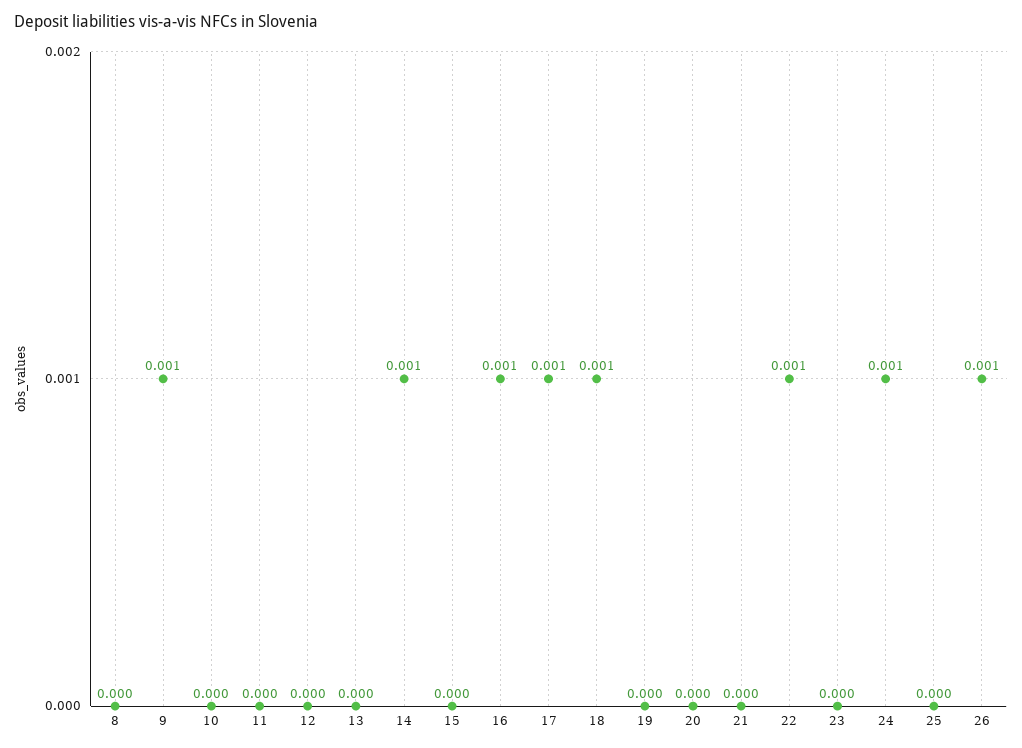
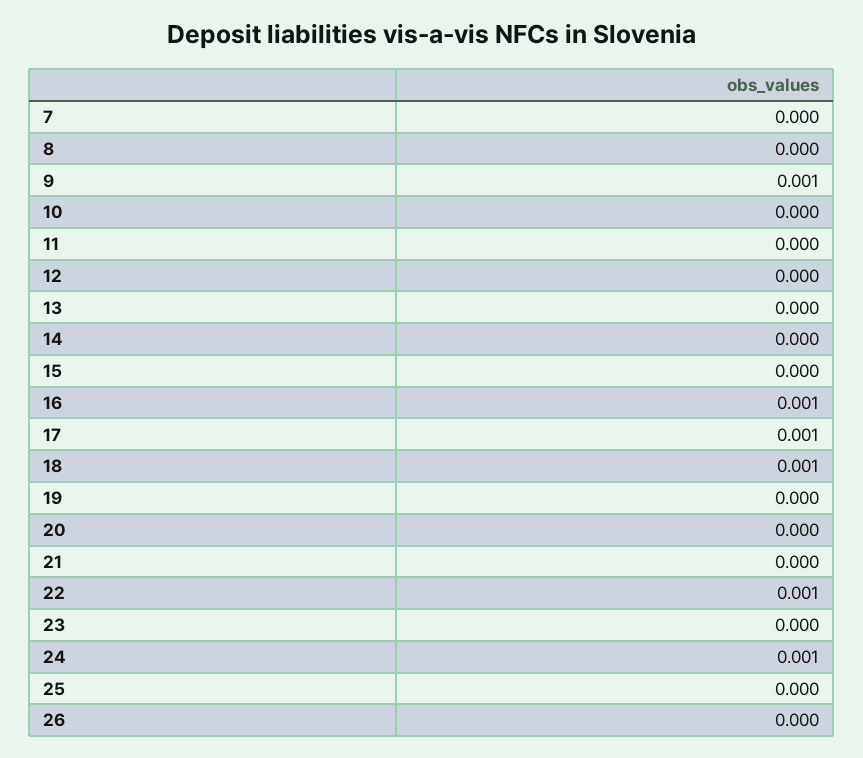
14: 0.001 -> 0
26: 0.001 -> 0
7: none -> 0

